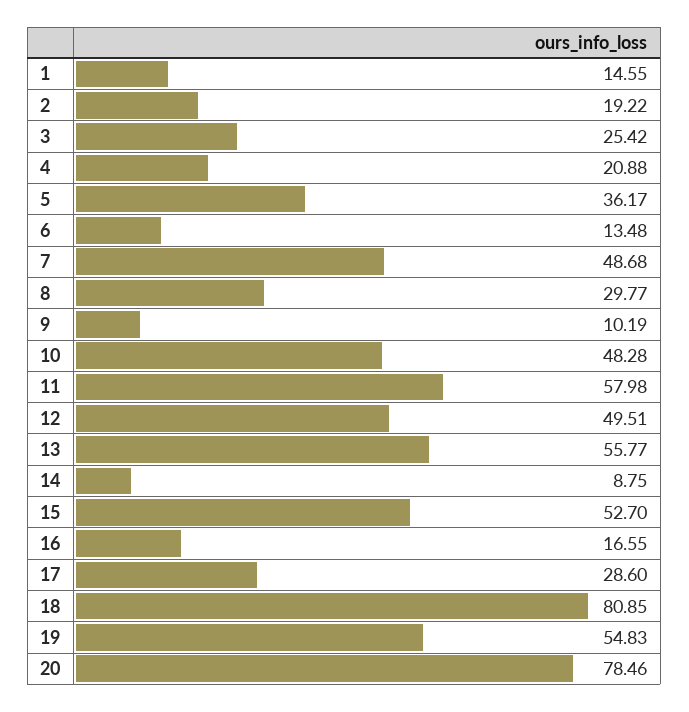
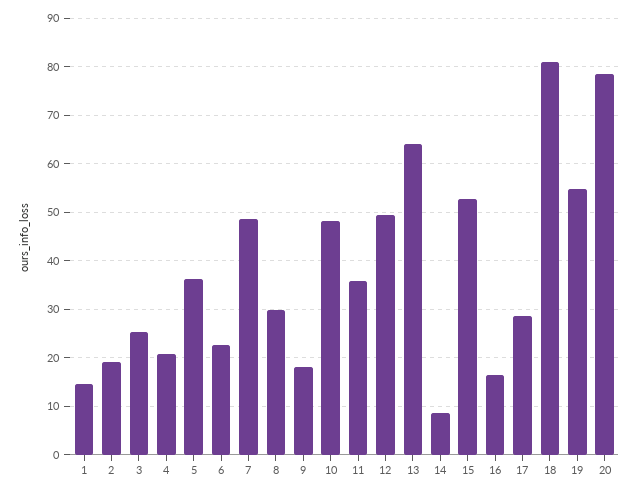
6: 13.48 -> 22
9: 10.19 -> 18
11: 57.98 -> 36
13: 55.77 -> 64

